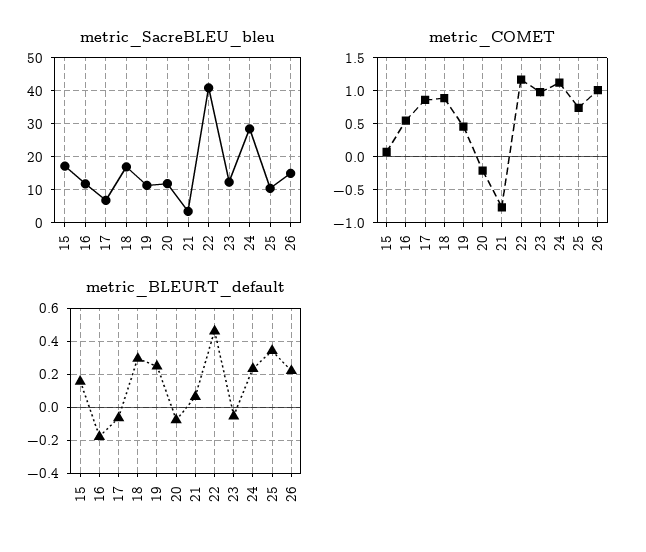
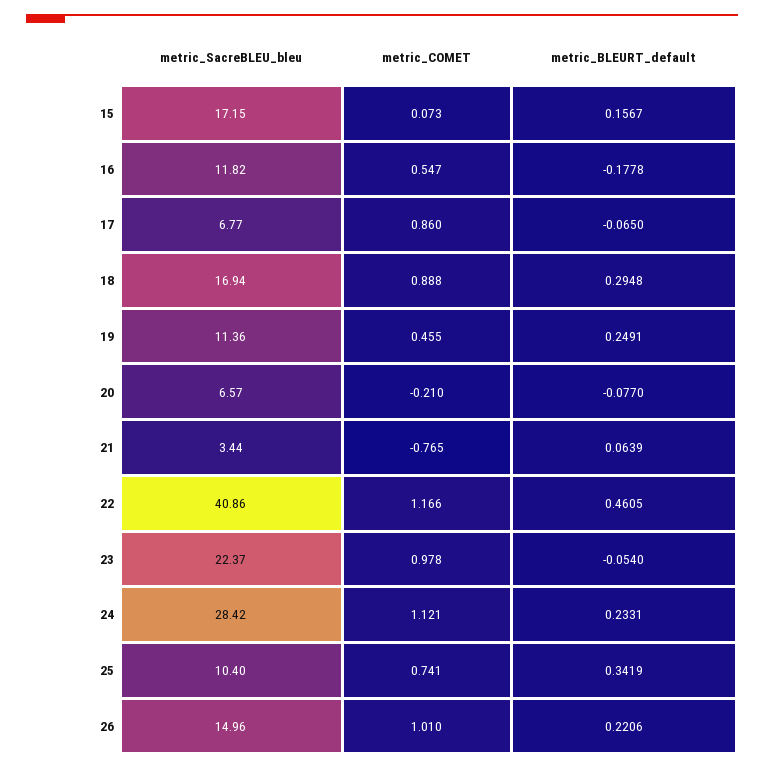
metric_SacreBLEU_bleu, 20: 12 -> 6.57
metric_SacreBLEU_bleu, 23: 12 -> 22.37

